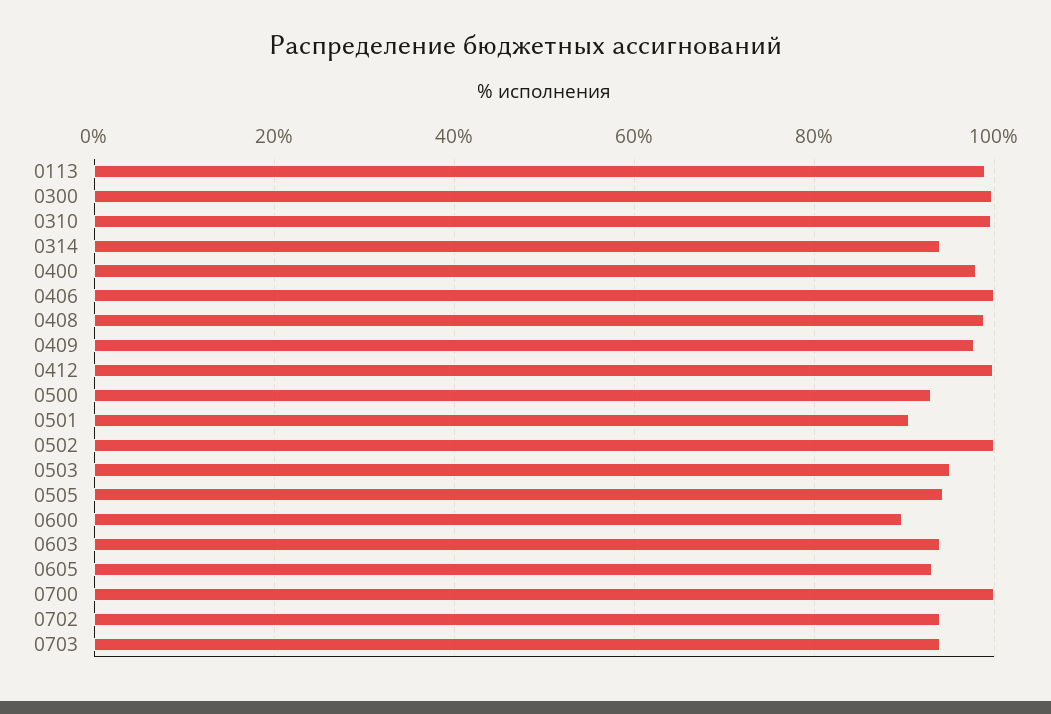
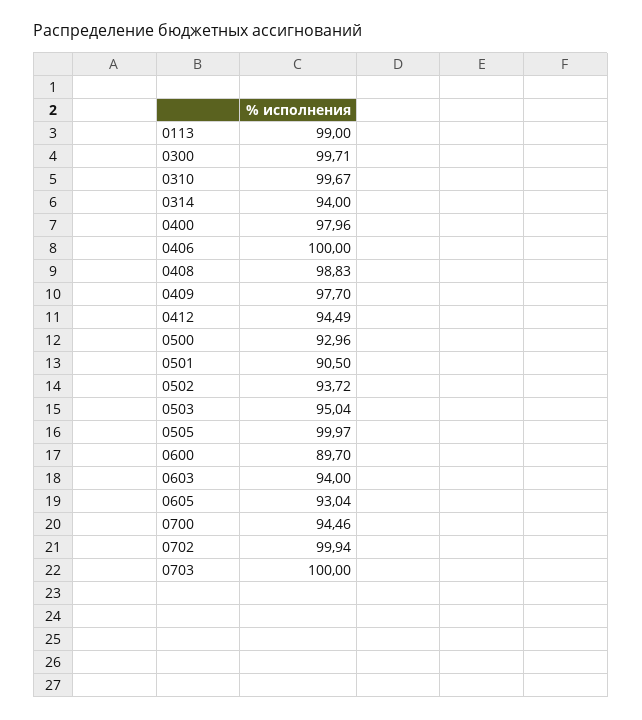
0412: 100 -> 94.49
0502: 100 -> 93.72
0505: 94 -> 99.97
0700: 100 -> 94.46
0702: 94 -> 99.94
0703: 94 -> 100

